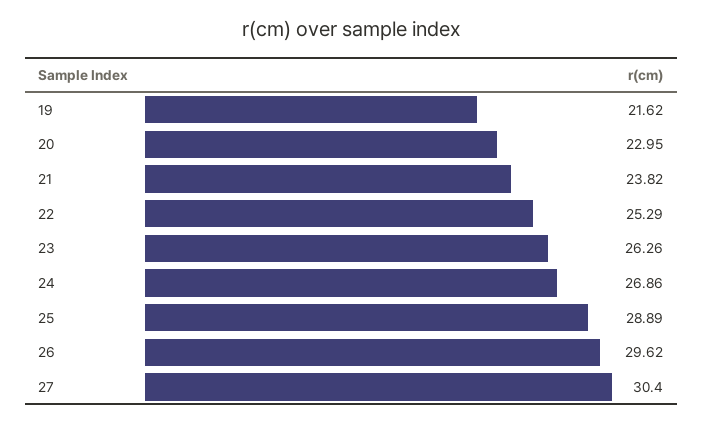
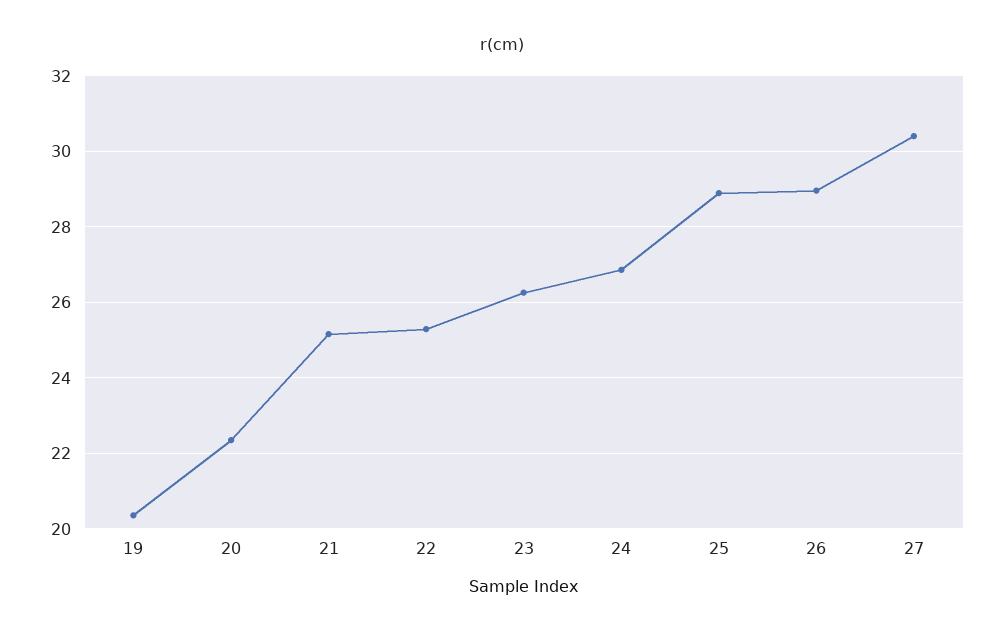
19: 21.62 -> 20.4
20: 22.95 -> 22.4
21: 23.82 -> 25.2
26: 29.62 -> 29

